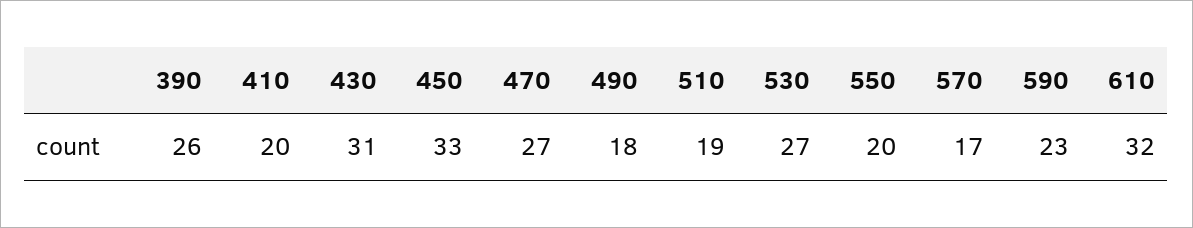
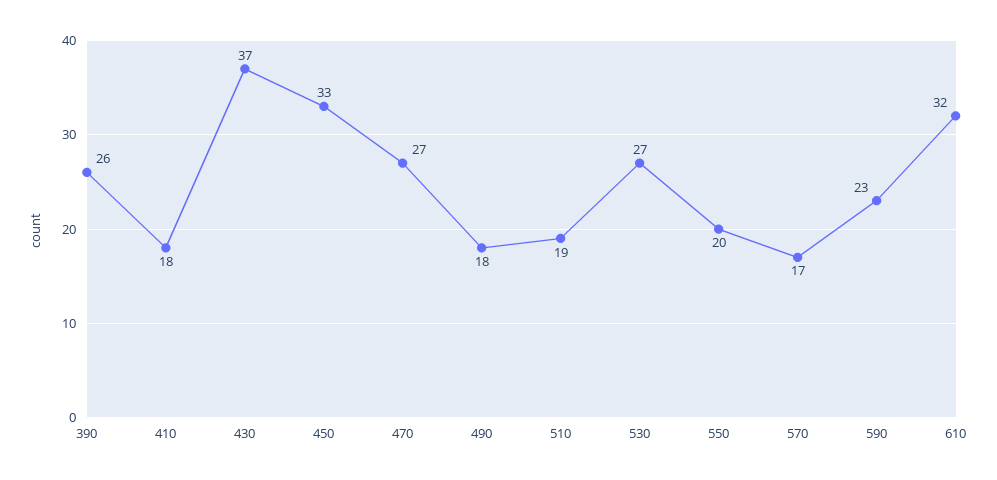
410: 20 -> 18
430: 31 -> 37

